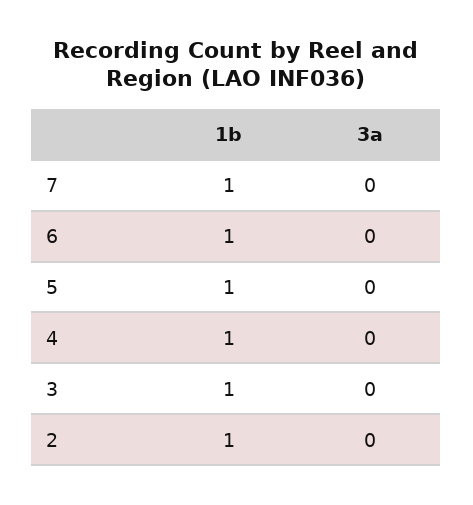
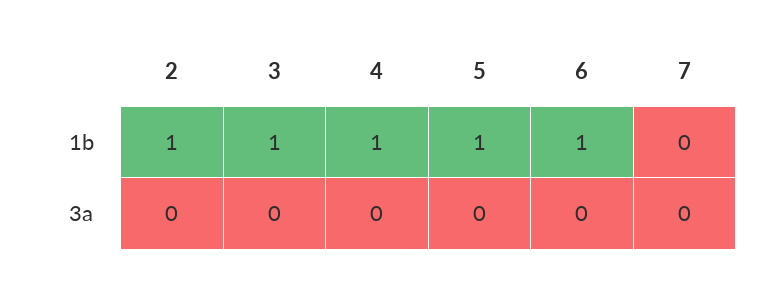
1b, 7: 1 -> 0

